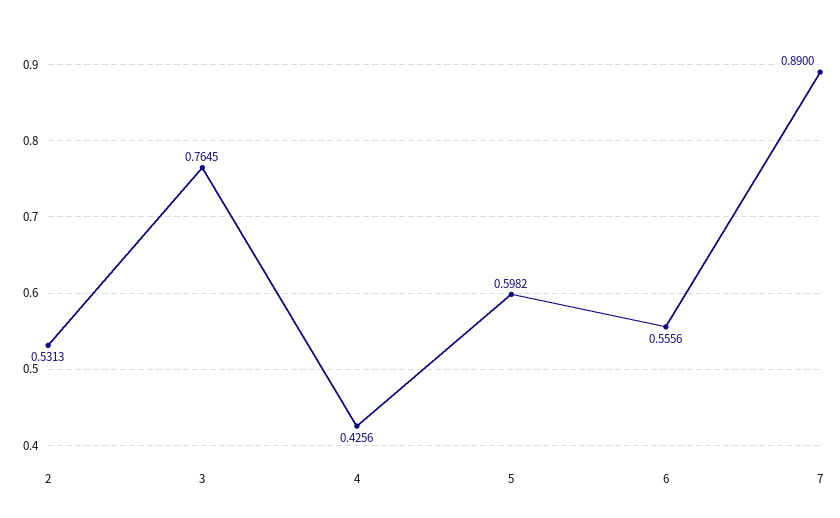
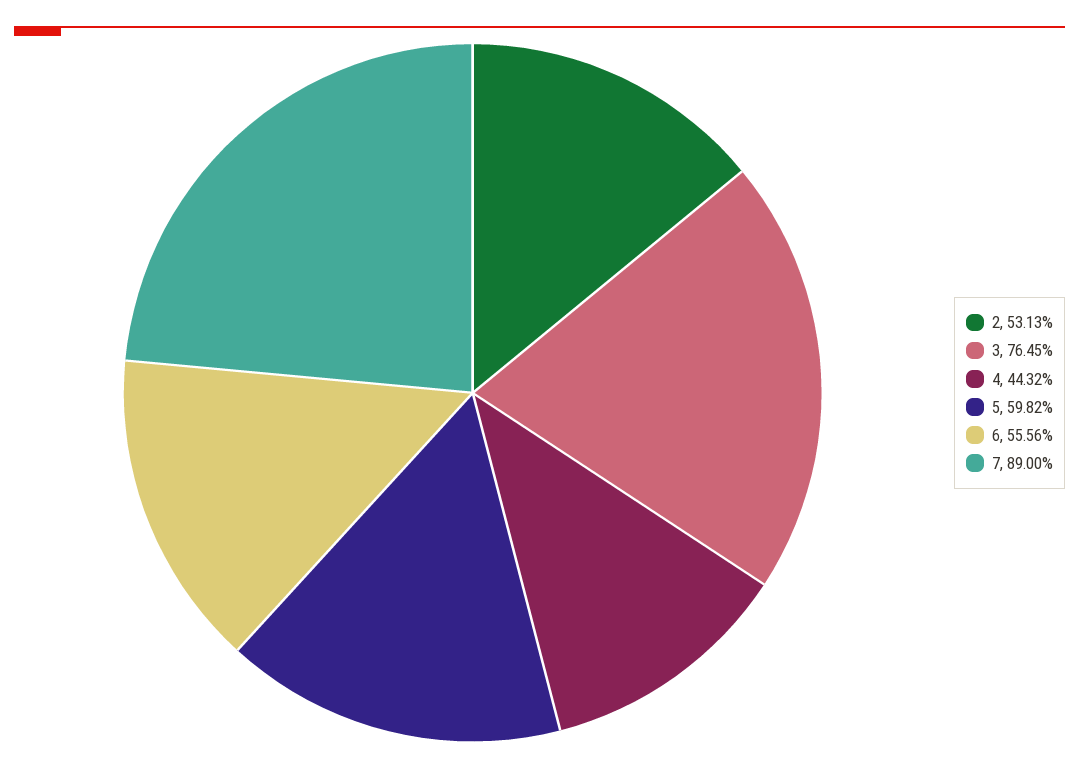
4: 0.4256 -> 0.4432

